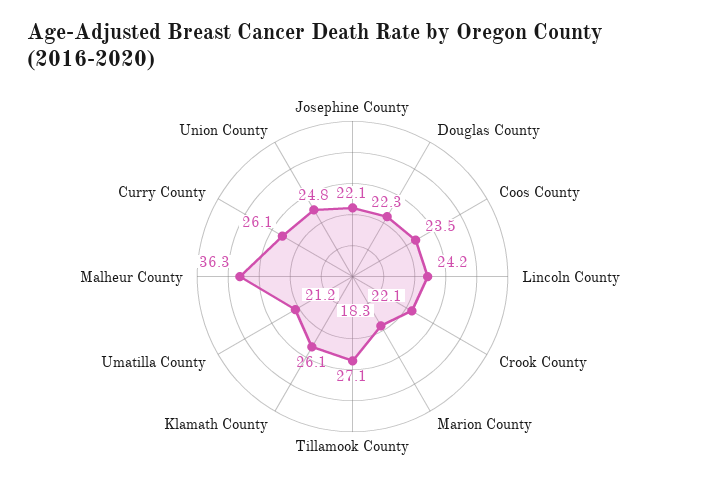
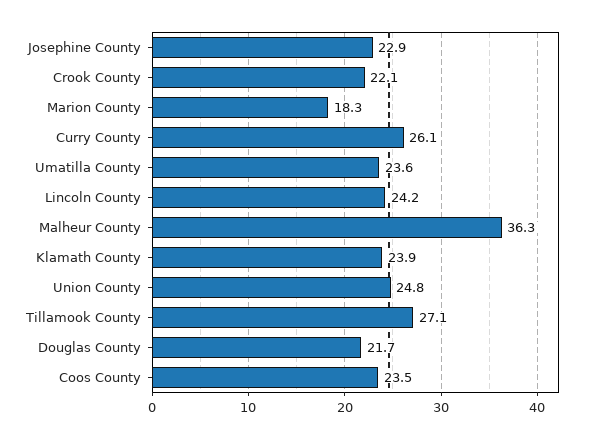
Josephine County: 22.1 -> 22.9
Douglas County: 22.3 -> 21.7
Klamath County: 26.1 -> 23.9
Umatilla County: 21.2 -> 23.6

